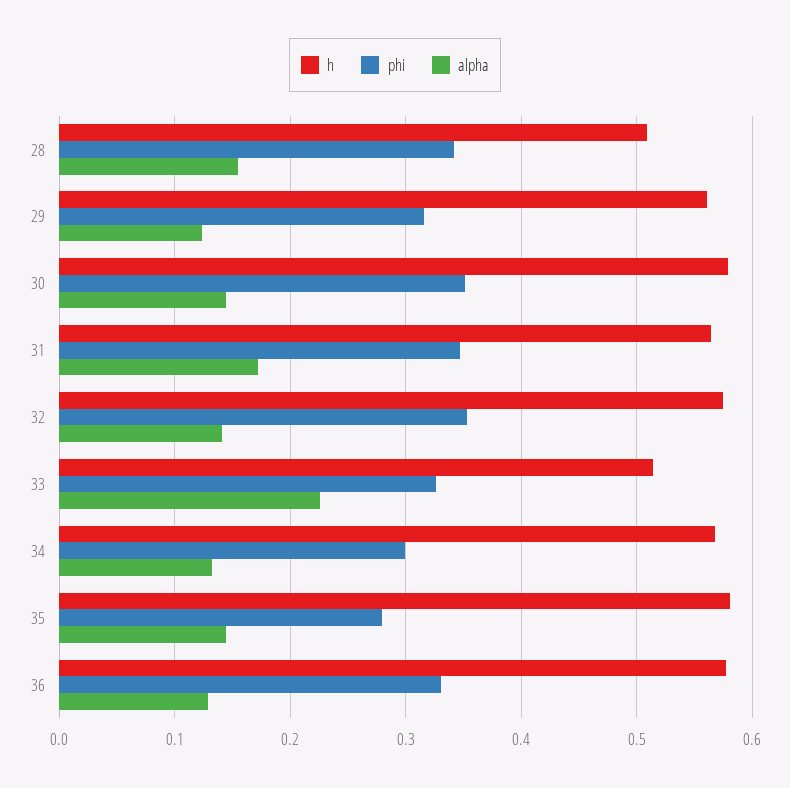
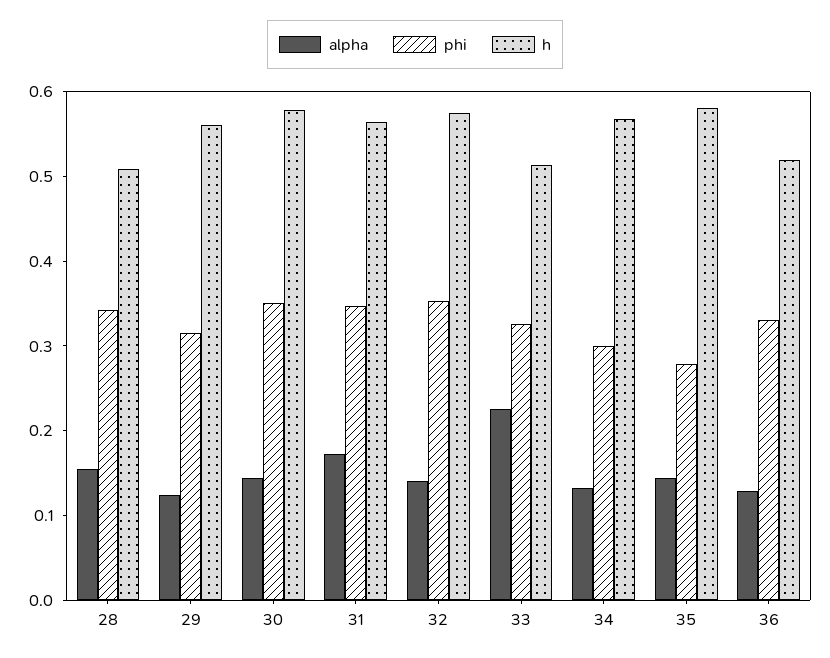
h, 36: 0.58 -> 0.52

